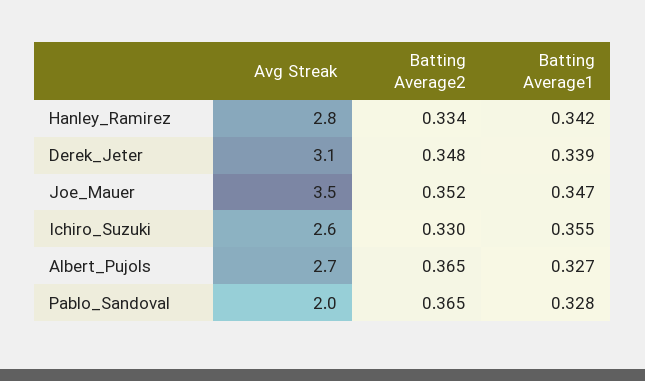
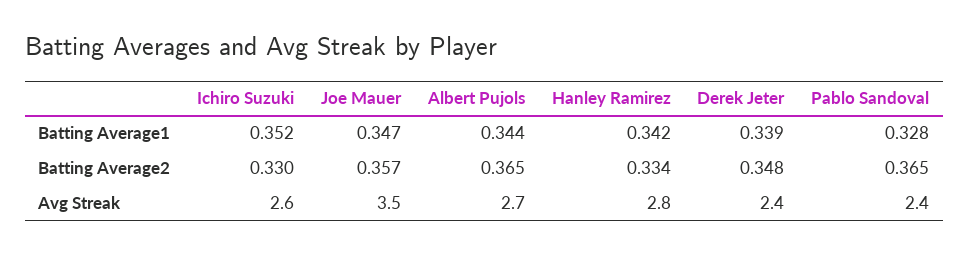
Avg Streak, Derek_Jeter: 3.1 -> 2.4
Batting Average2, Joe_Mauer: 0.352 -> 0.357
Batting Average1, Ichiro_Suzuki: 0.355 -> 0.352
Batting Average1, Albert_Pujols: 0.327 -> 0.344
Avg Streak, Pablo_Sandoval: 2 -> 2.4

